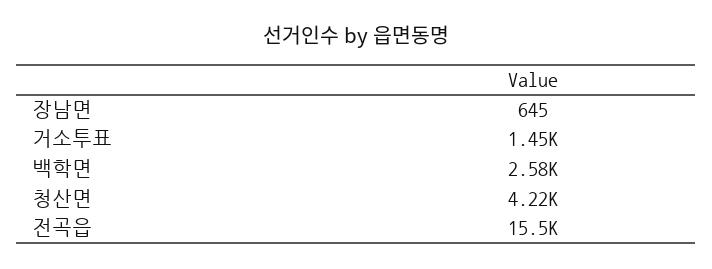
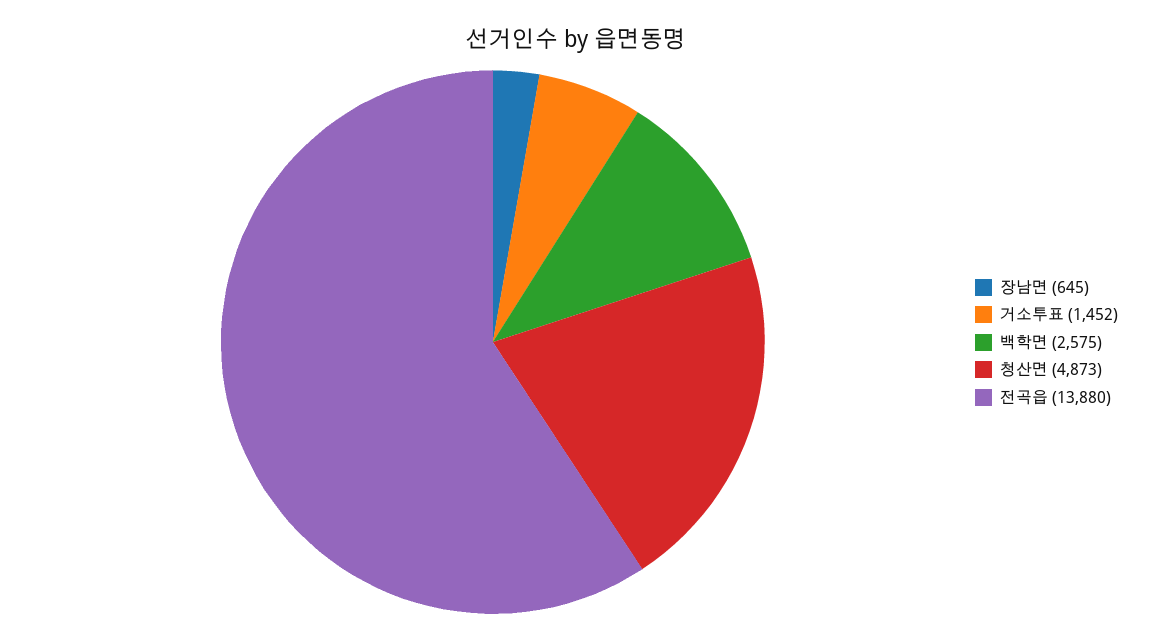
청산면: 4220 -> 4873
전곡읍: 15500 -> 13880

